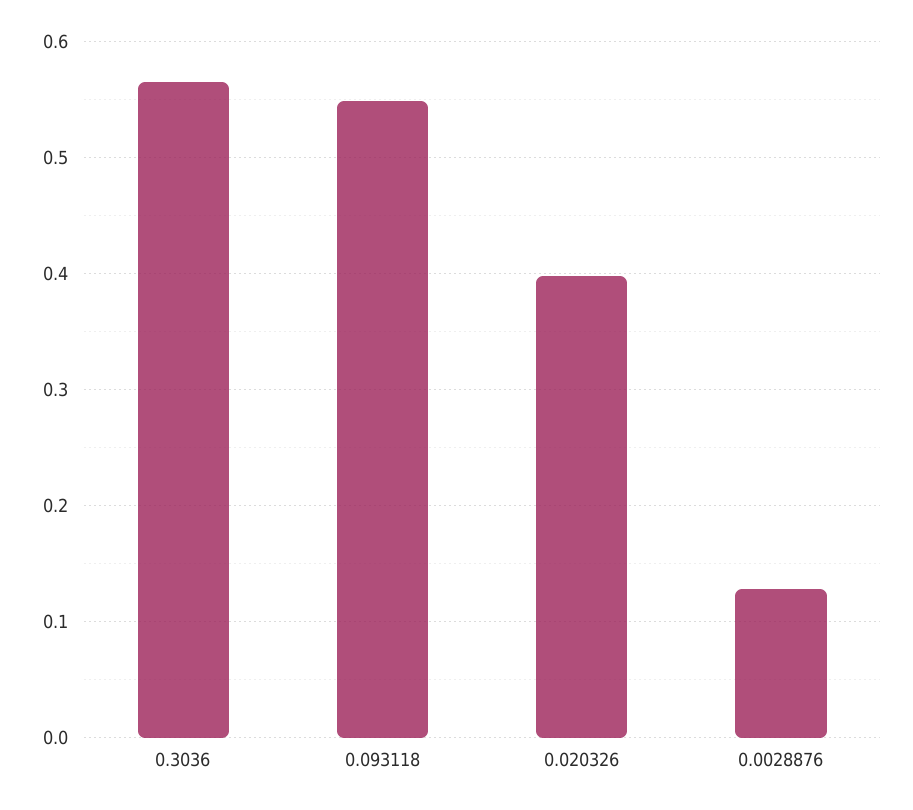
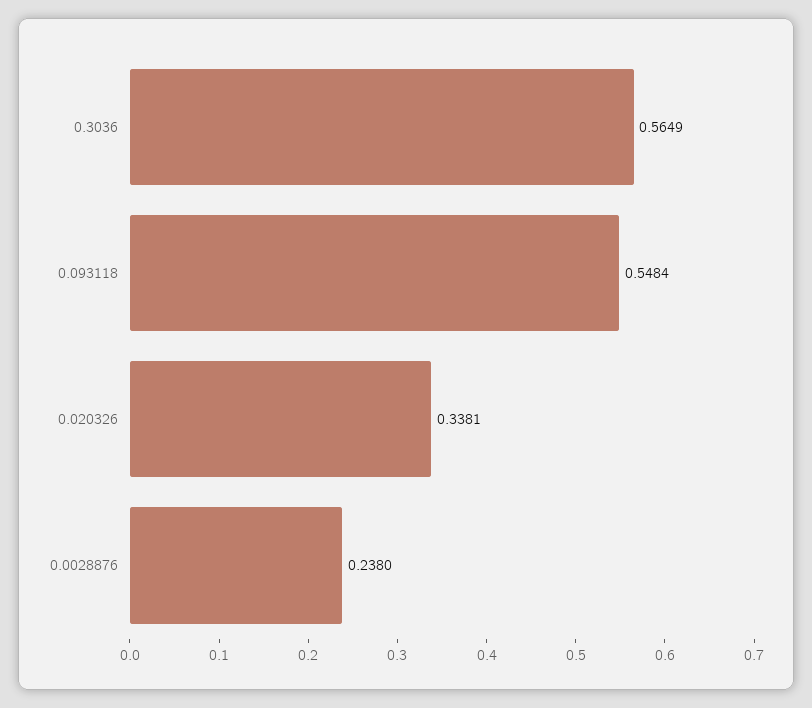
0.020326: 0.4 -> 0.3381
0.0028876: 0.13 -> 0.238

